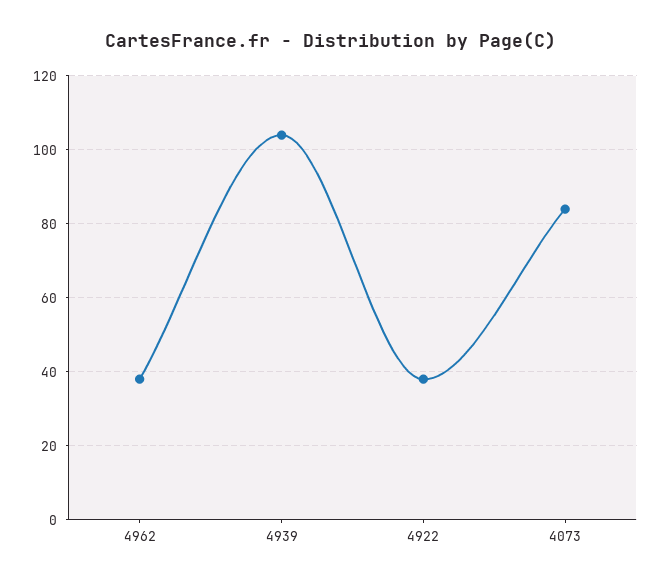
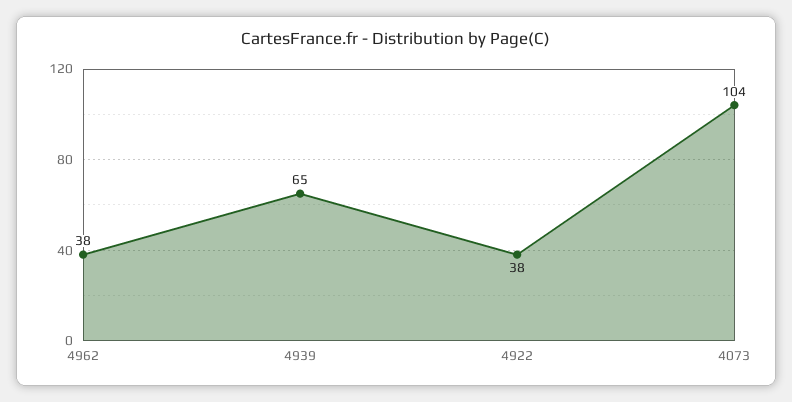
4939: 105 -> 65
4073: 85 -> 104

